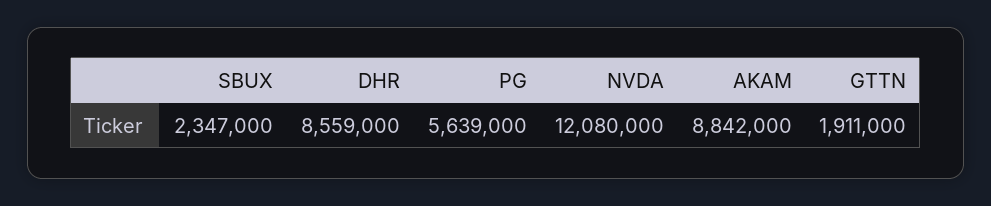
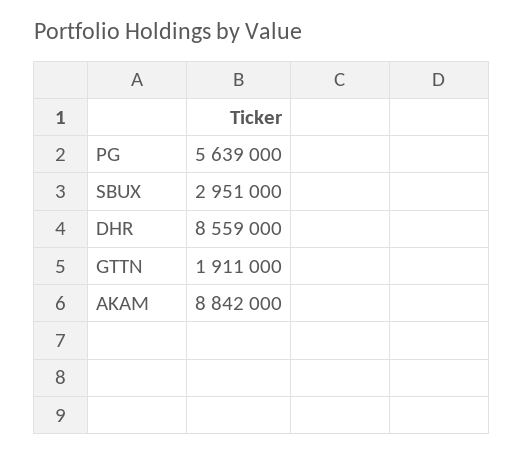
SBUX: 2347000 -> 2951000
NVDA: 12080000 -> none

